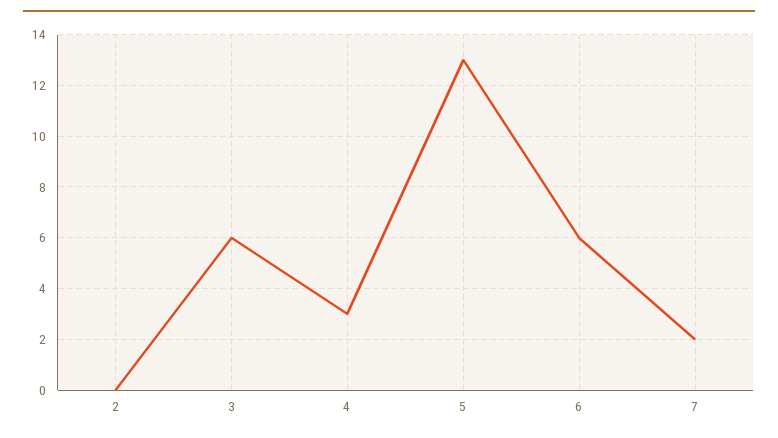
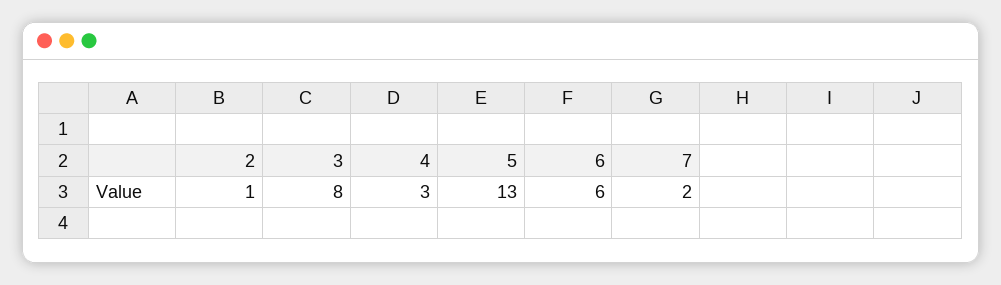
2: 0 -> 1
3: 6 -> 8

